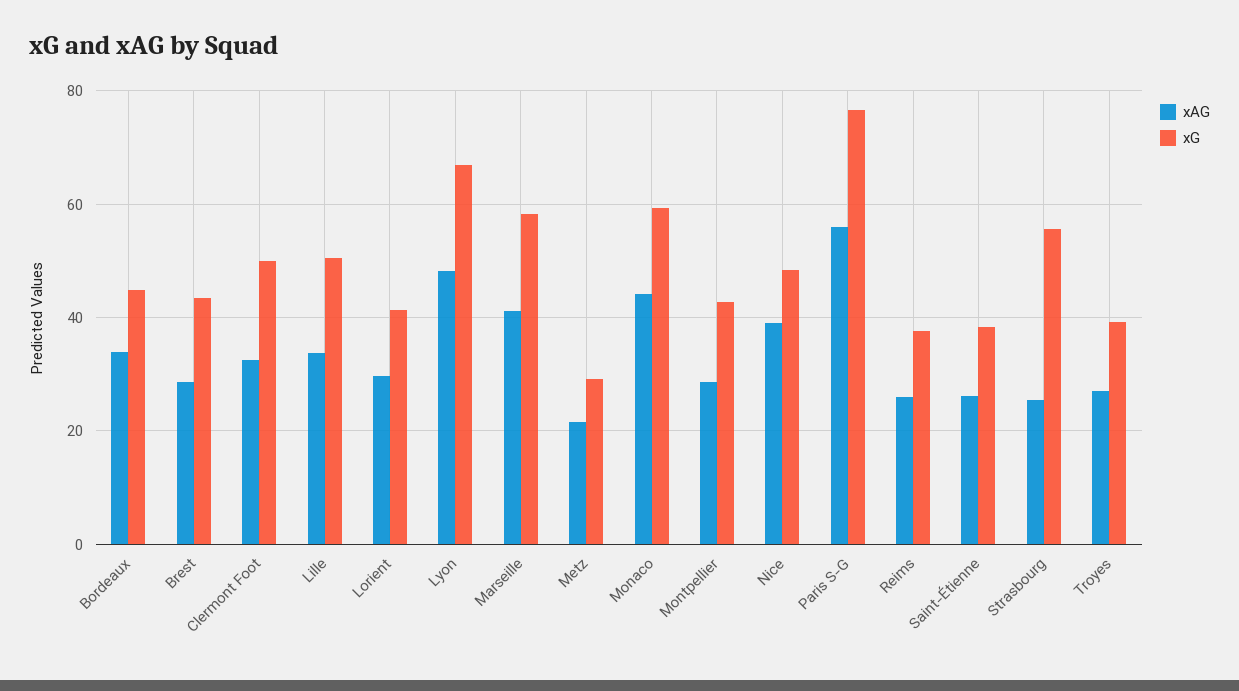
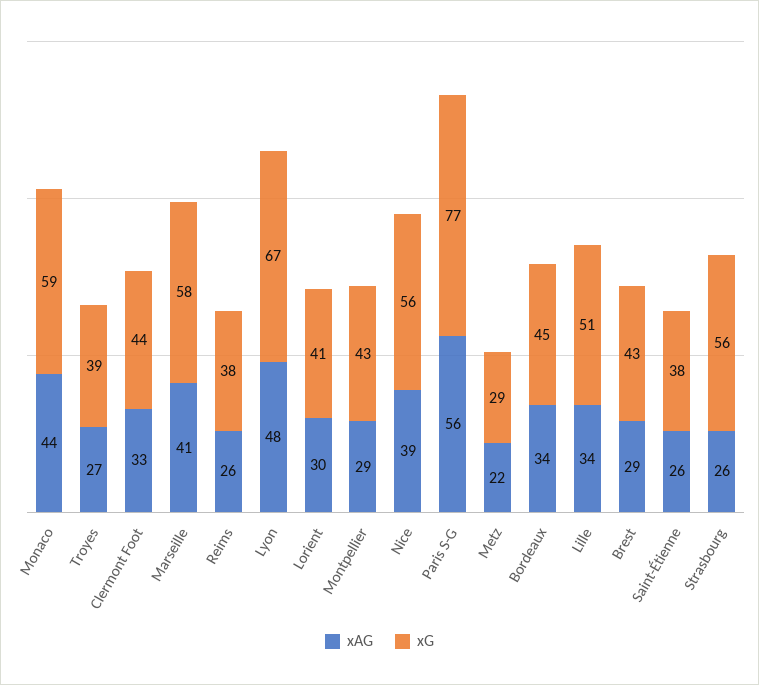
xG, Clermont Foot: 50 -> 44
xG, Nice: 48 -> 56

